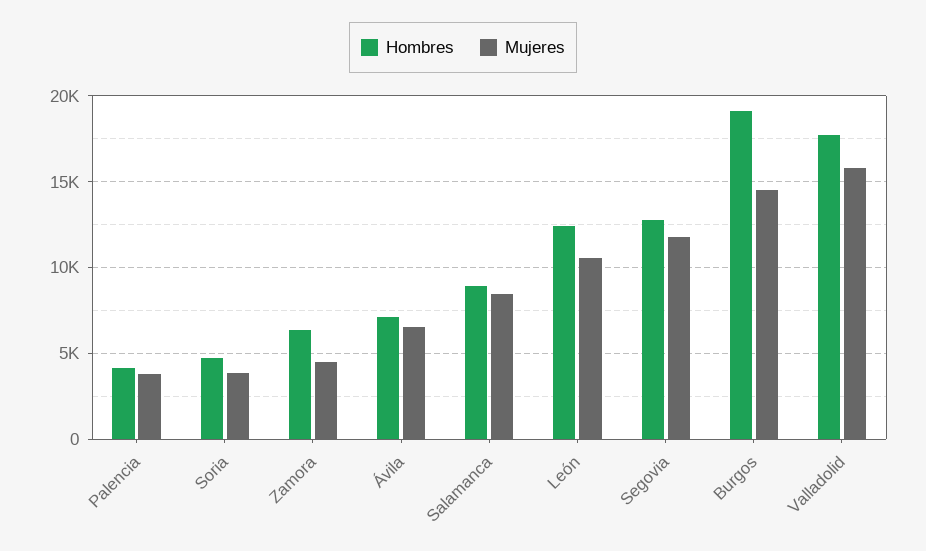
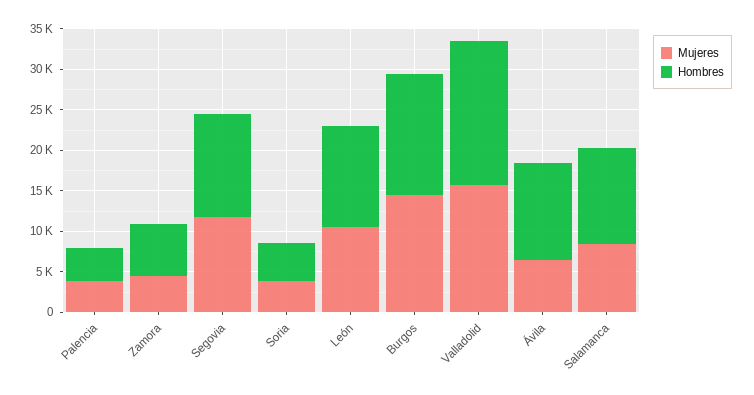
Hombres, Ávila: 7000 -> 12000
Hombres, Salamanca: 9000 -> 12000
Hombres, Burgos: 19000 -> 15000

